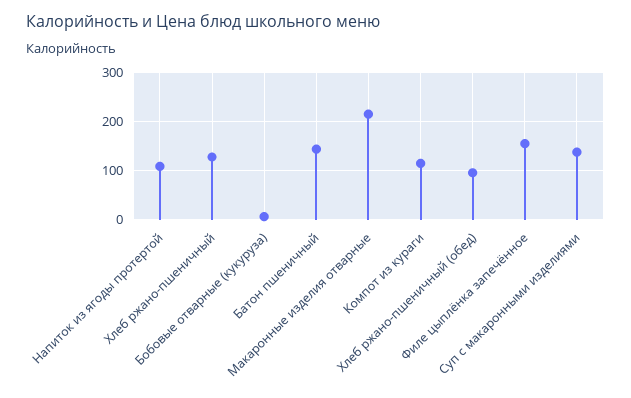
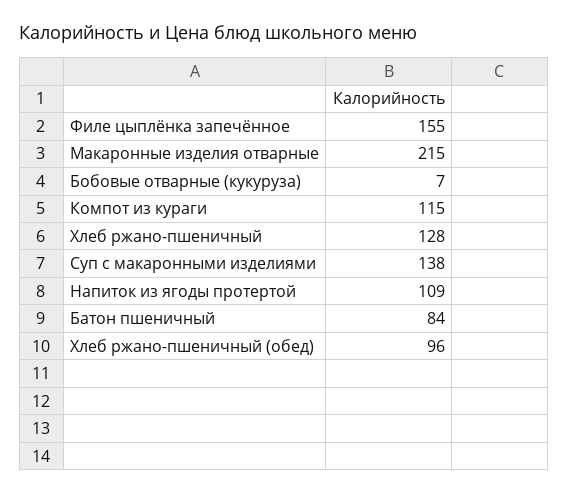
Батон пшеничный: 140 -> 84

